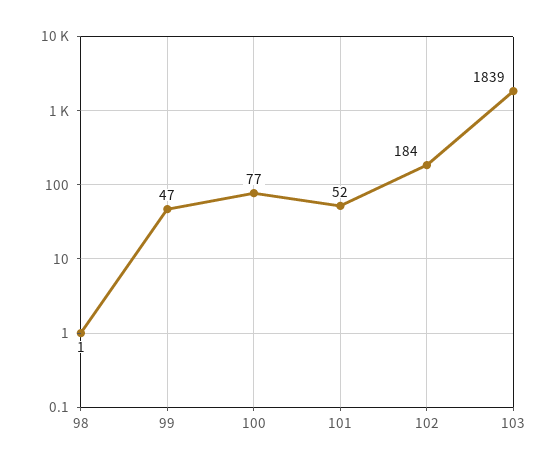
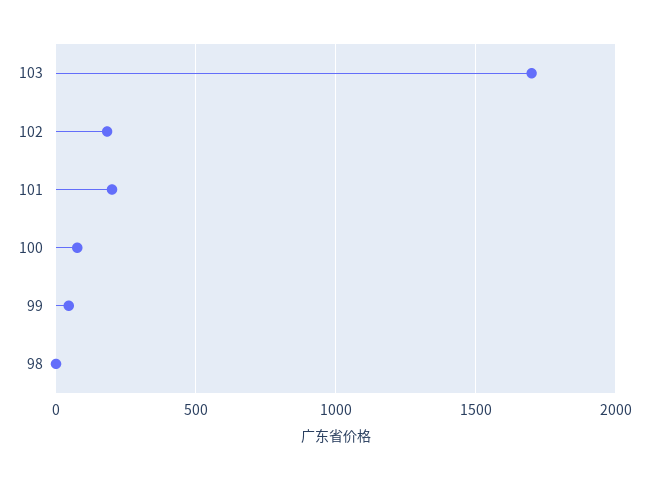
101: 52 -> 200
103: 1839 -> 1700

